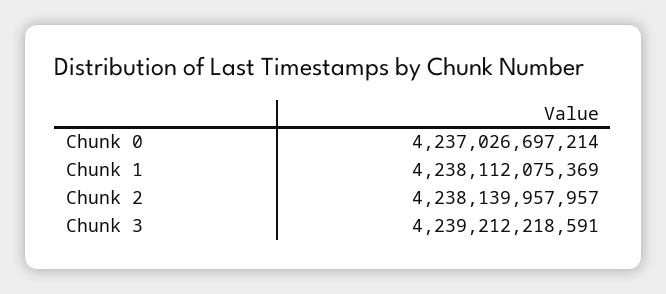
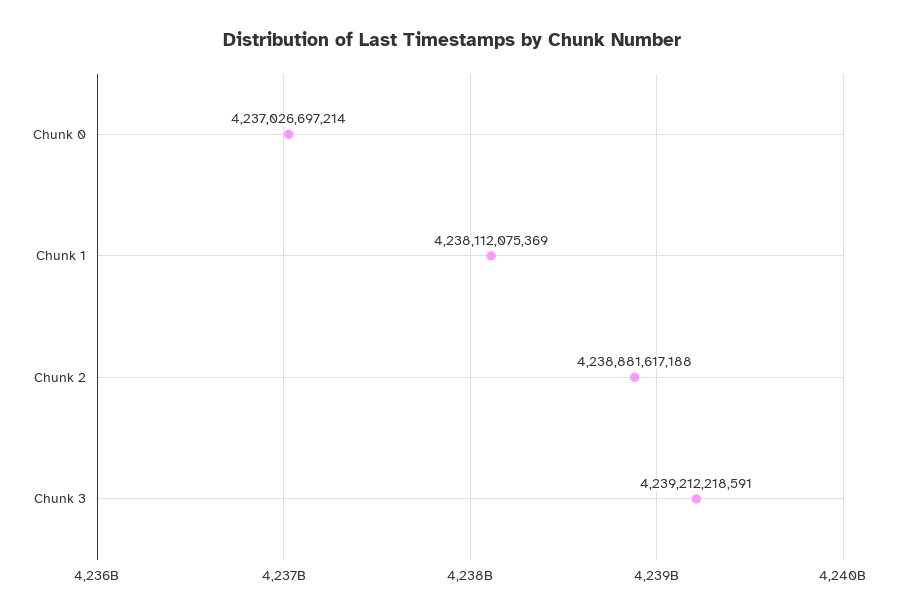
Chunk 2: 4238139957957 -> 4238881617188

